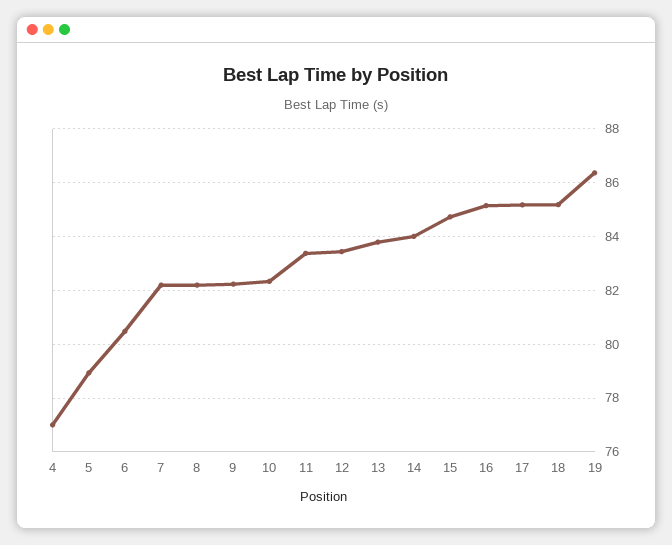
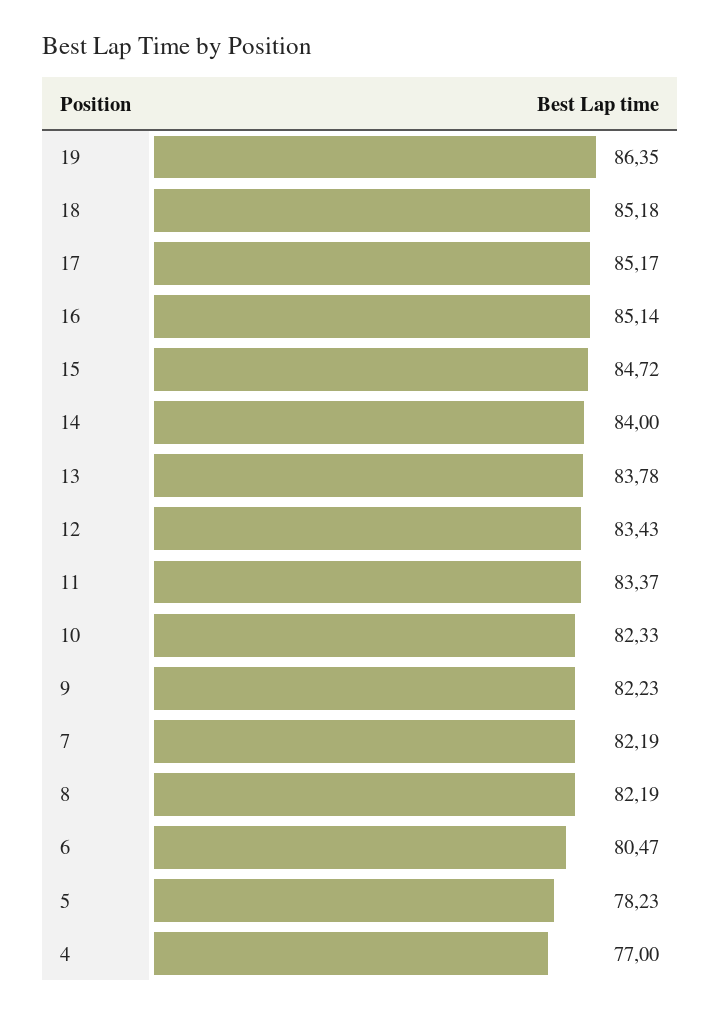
5: 79 -> 78.23

